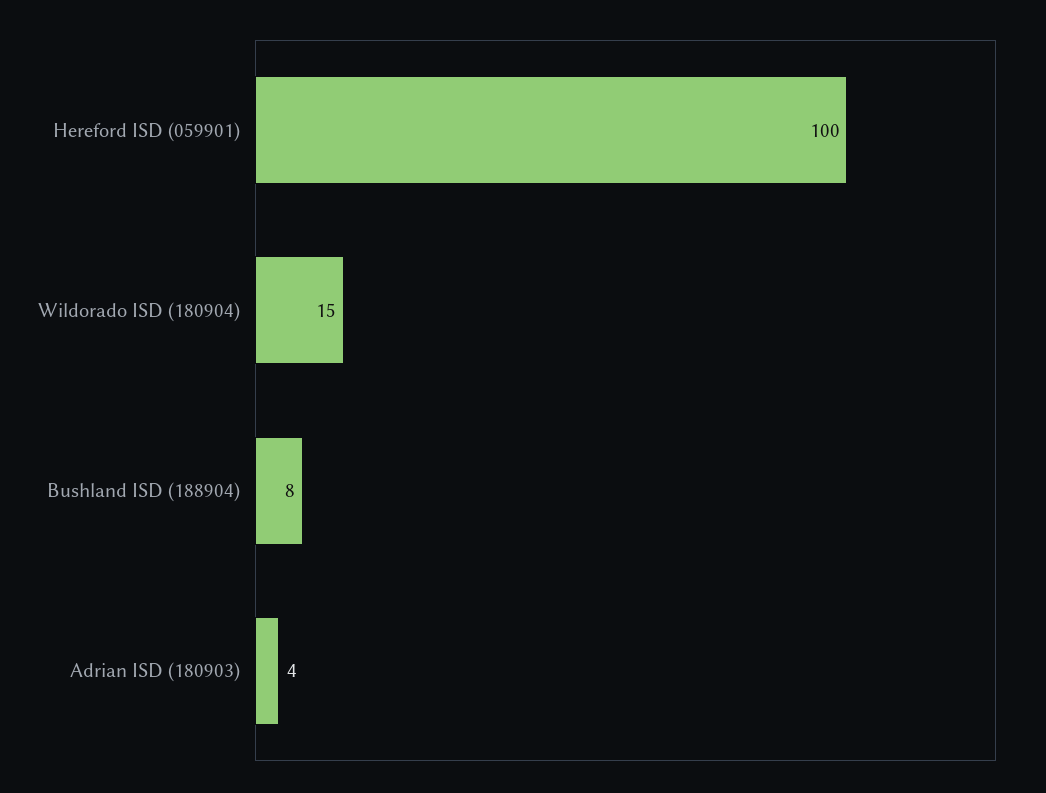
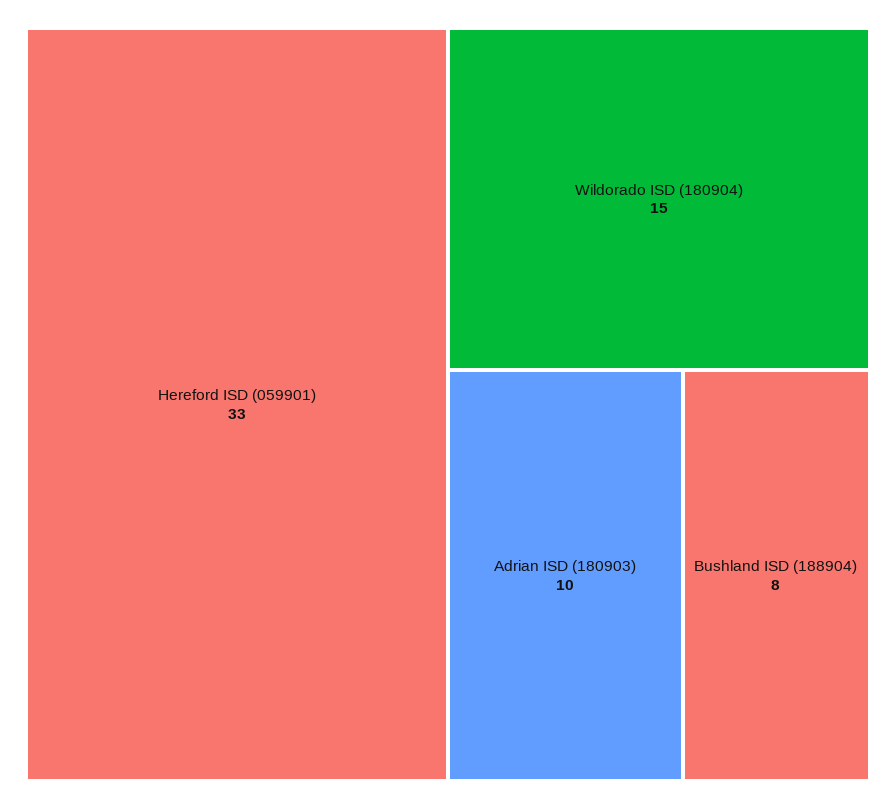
Hereford ISD (059901): 100 -> 33
Adrian ISD (180903): 4 -> 10

